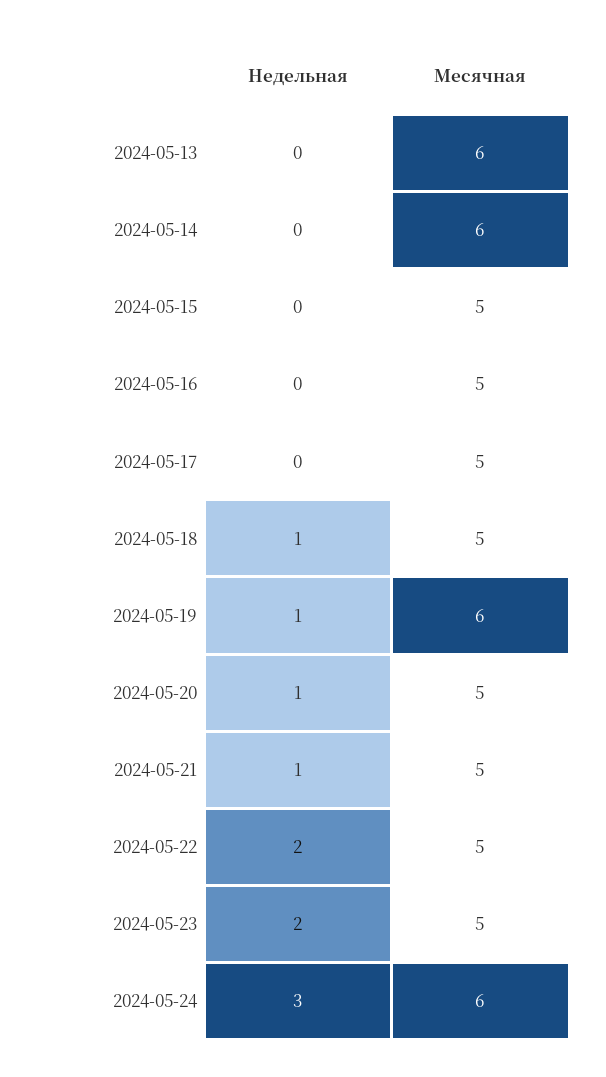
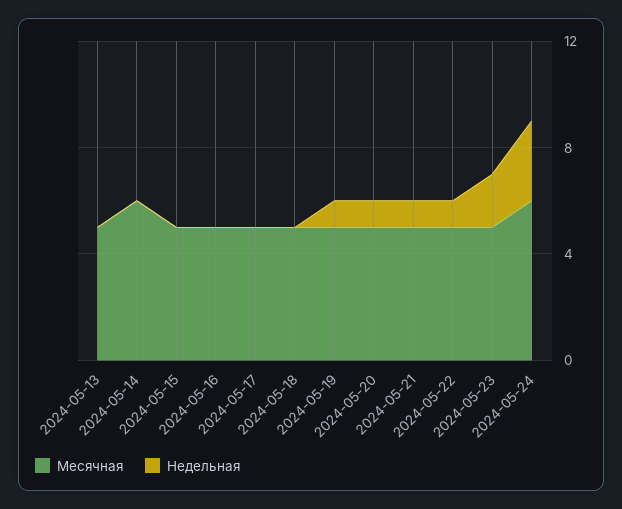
Месячная, 2024-05-13: 6 -> 5
Недельная, 2024-05-18: 1 -> 0
Месячная, 2024-05-19: 6 -> 5
Недельная, 2024-05-22: 2 -> 1

